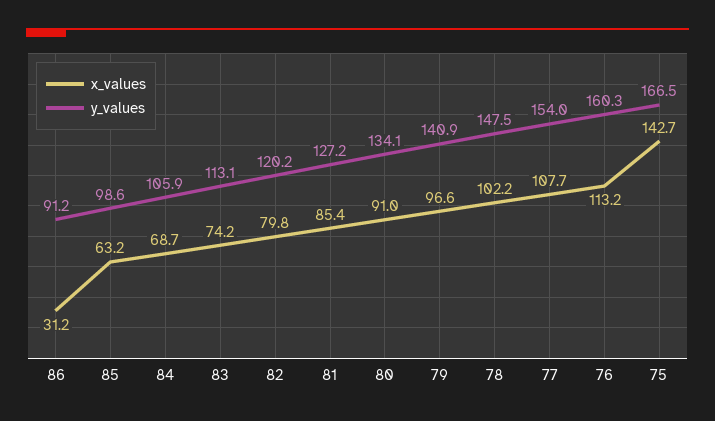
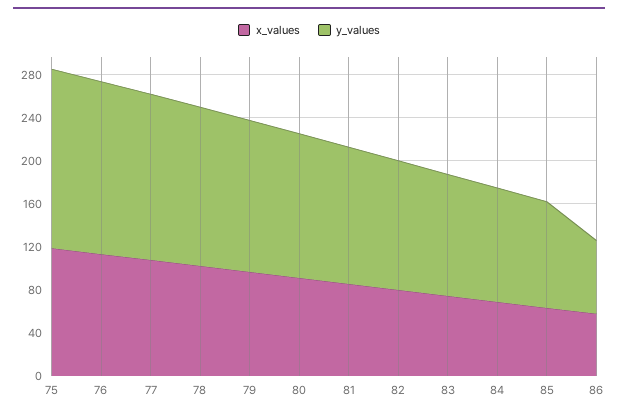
x_values, 86: 31.2 -> 60
y_values, 86: 91.2 -> 70
x_values, 75: 142.7 -> 120

